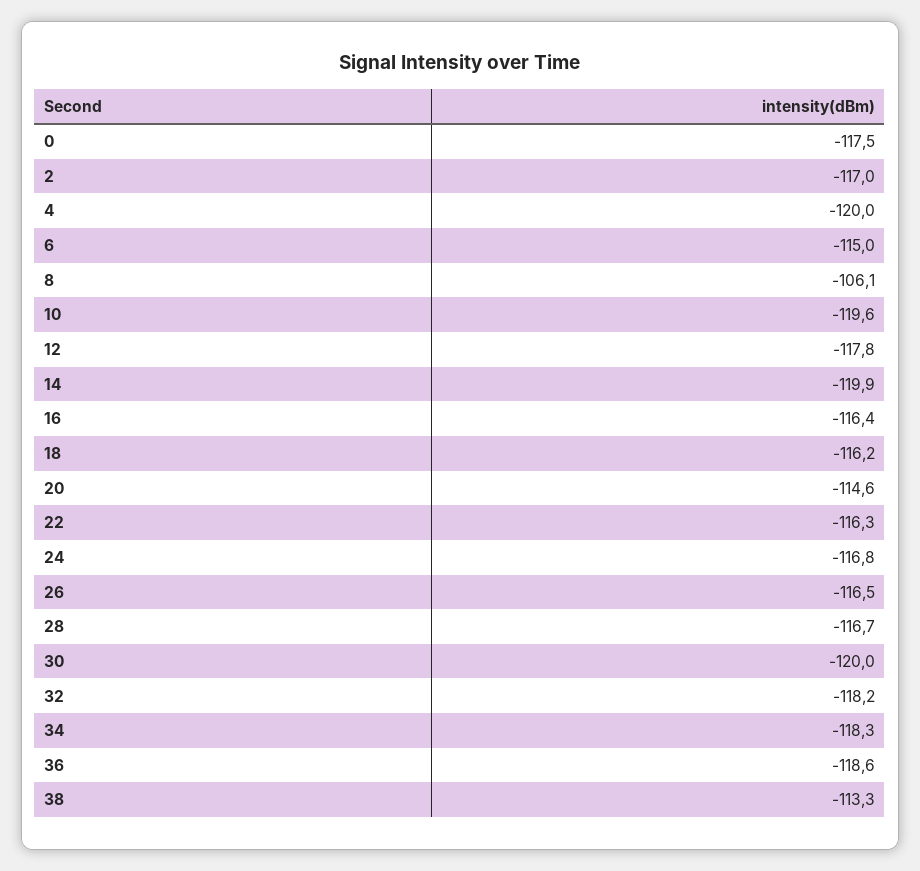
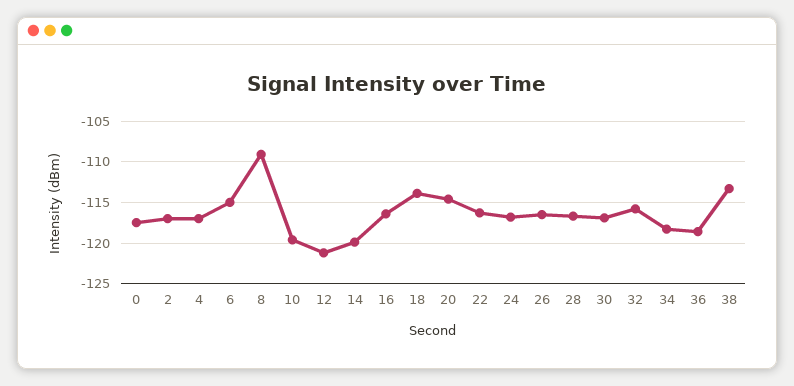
4: -120 -> -117
8: -106.1 -> -109
12: -117.8 -> -121
18: -116.2 -> -114
30: -120 -> -117
32: -118.2 -> -116

